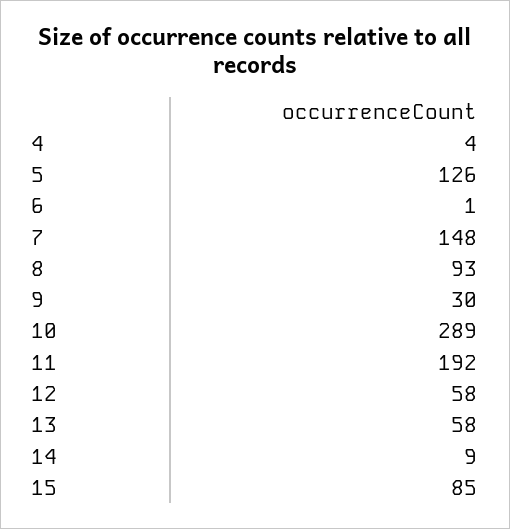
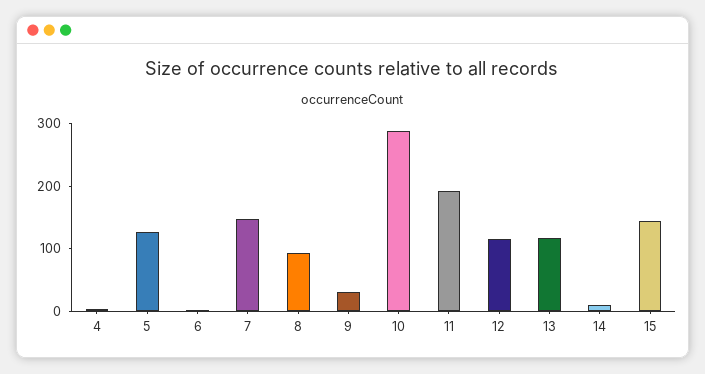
12: 58 -> 120
13: 58 -> 120
15: 85 -> 140

